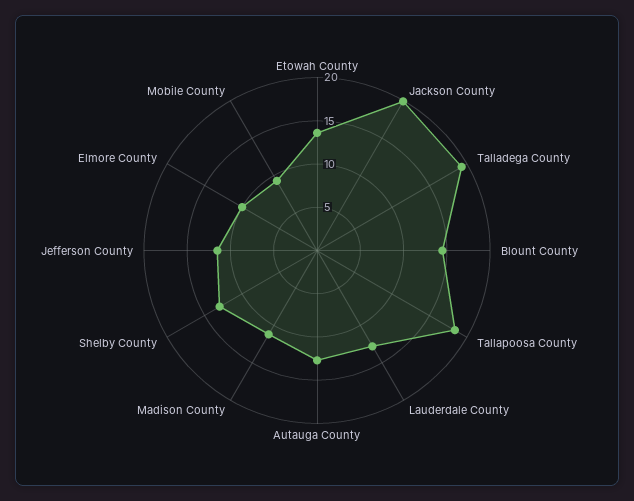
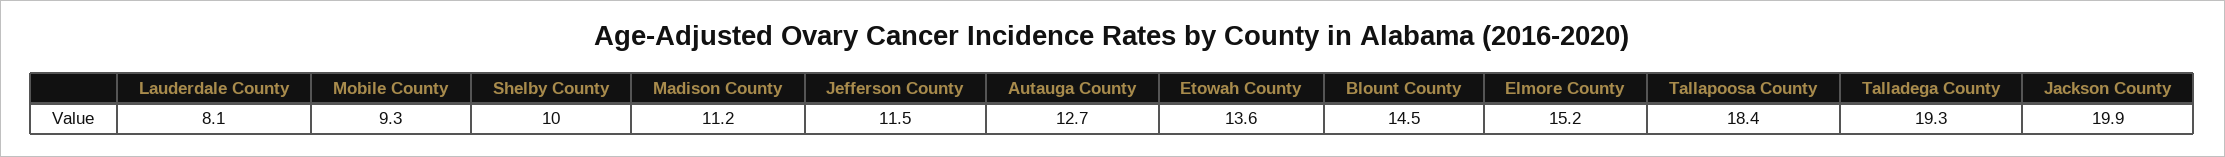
Lauderdale County: 13 -> 8.1
Shelby County: 13 -> 10
Elmore County: 10 -> 15.2

